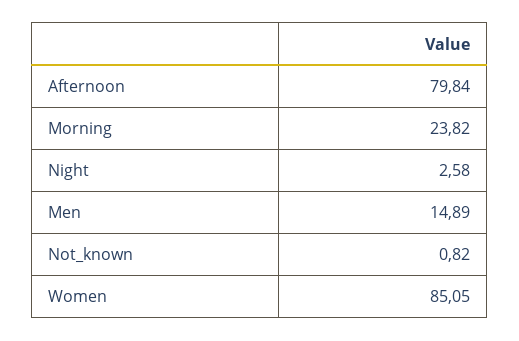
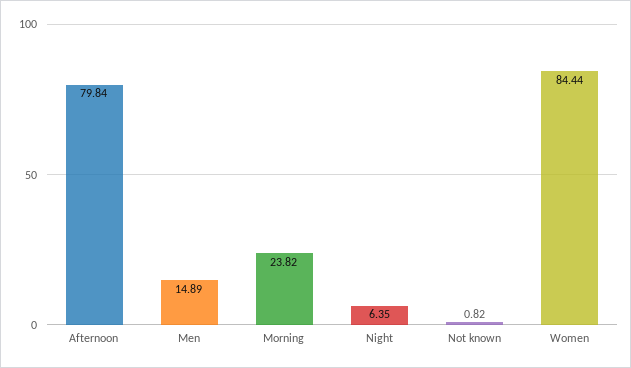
Night: 2.58 -> 6.35
Women: 85.05 -> 84.44

